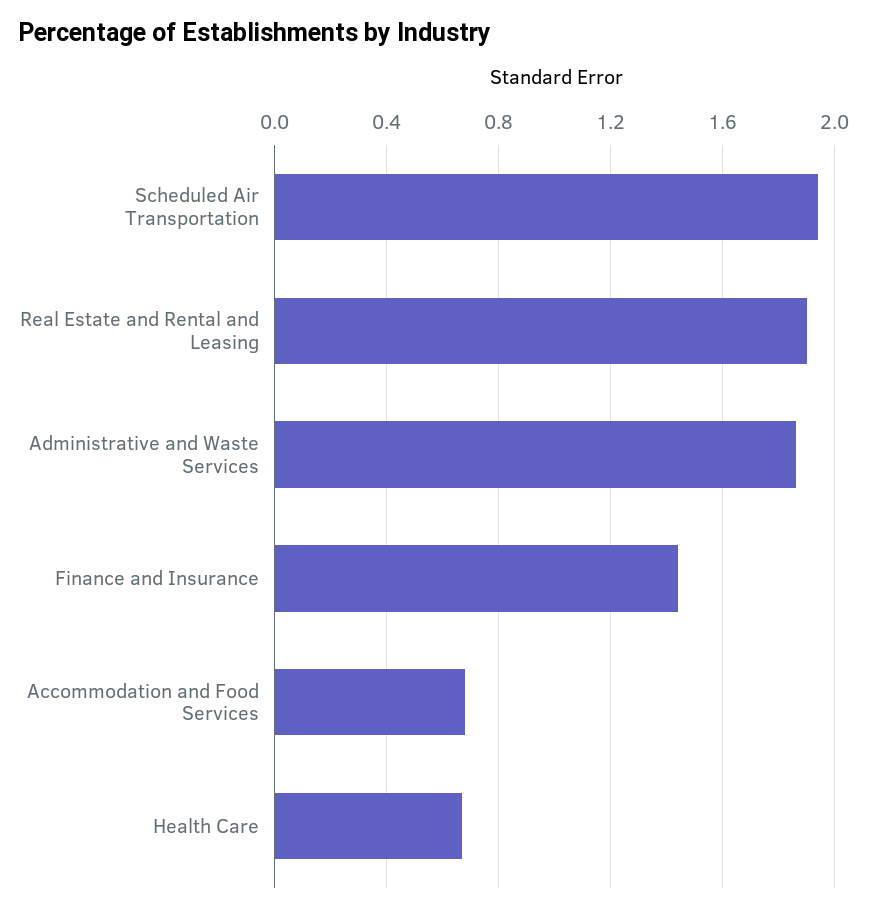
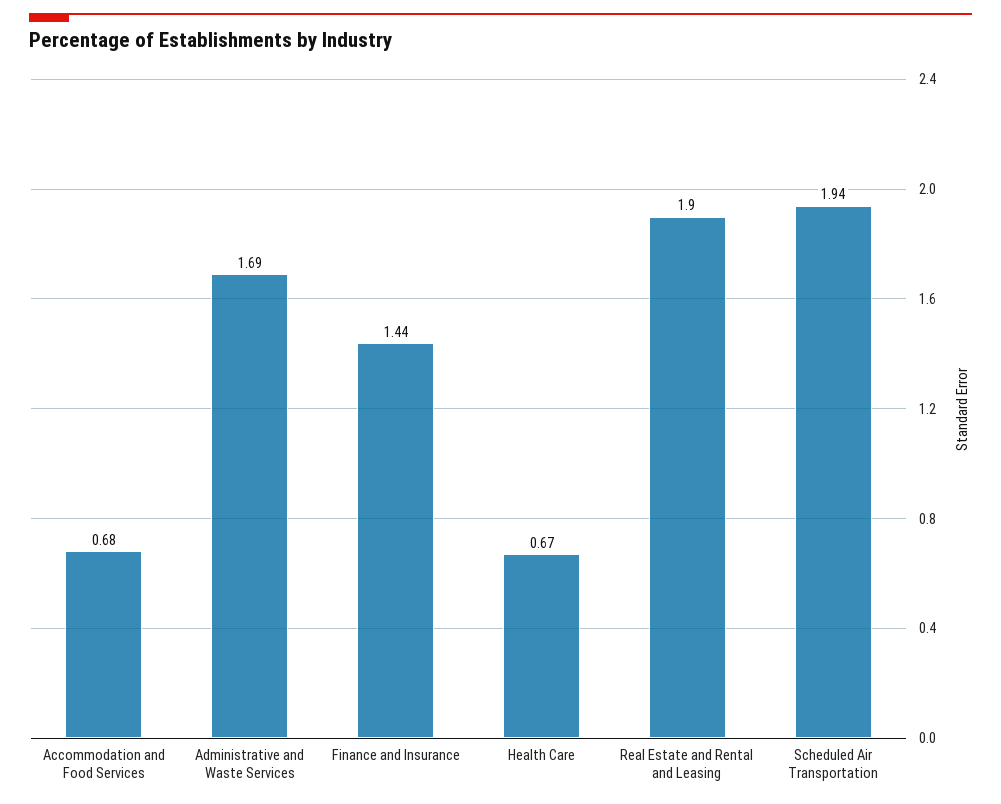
Administrative and Waste Services: 1.85 -> 1.69

